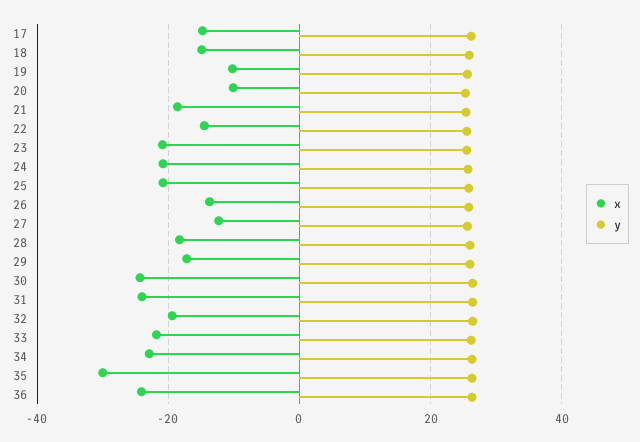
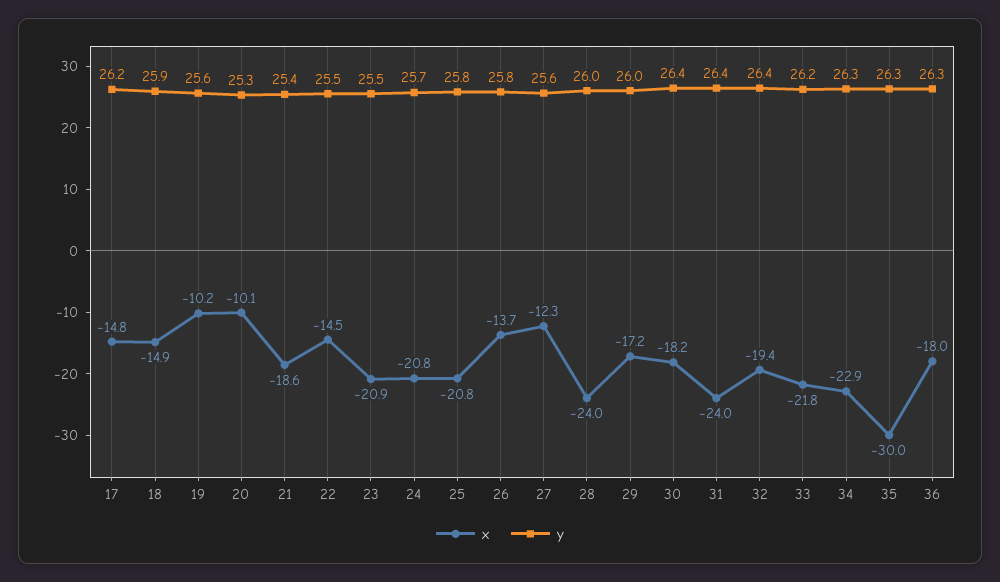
x, 28: -18 -> -24
x, 30: -24 -> -18.2
x, 36: -24 -> -18

